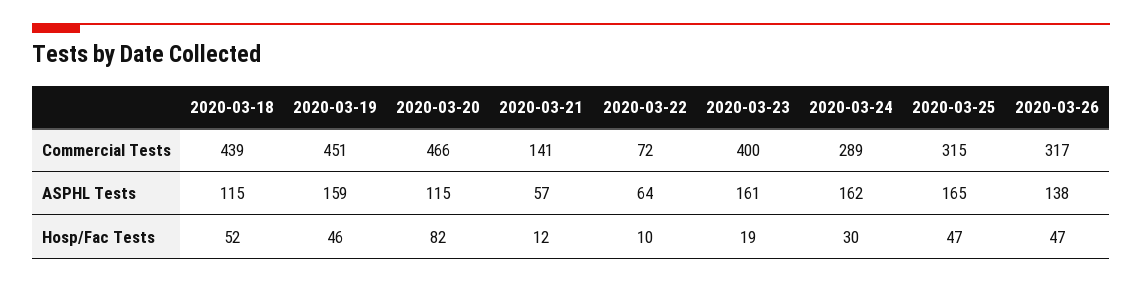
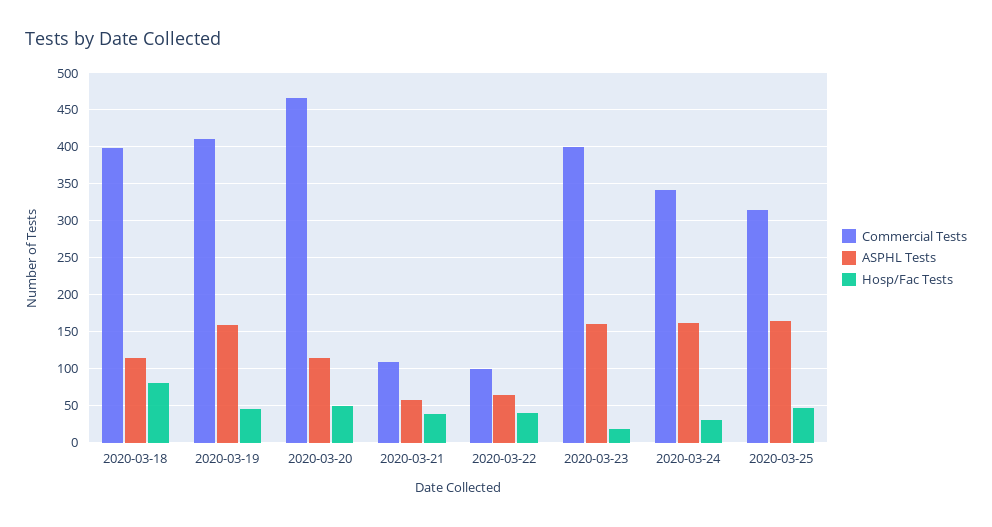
Commercial Tests, 2020-03-18: 439 -> 400
Commercial Tests, 2020-03-19: 451 -> 410
Commercial Tests, 2020-03-21: 141 -> 110
Commercial Tests, 2020-03-22: 72 -> 100
Commercial Tests, 2020-03-24: 289 -> 340
Commercial Tests, 2020-03-26: 317 -> none
ASPHL Tests, 2020-03-26: 138 -> none
Hosp/Fac Tests, 2020-03-18: 52 -> 80
Hosp/Fac Tests, 2020-03-20: 82 -> 50
Hosp/Fac Tests, 2020-03-21: 12 -> 40
Hosp/Fac Tests, 2020-03-22: 10 -> 40
Hosp/Fac Tests, 2020-03-26: 47 -> none

